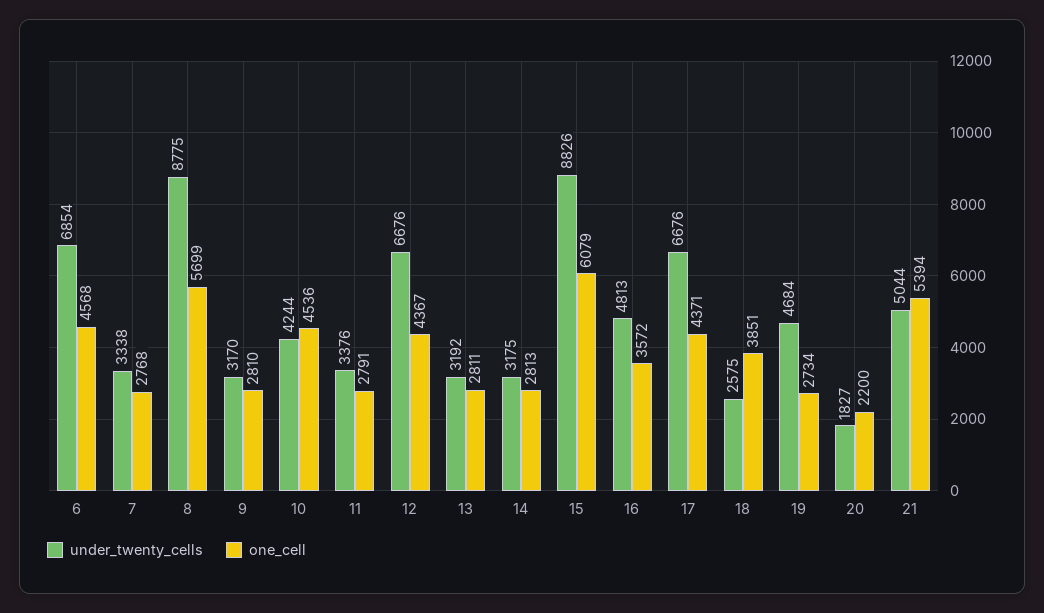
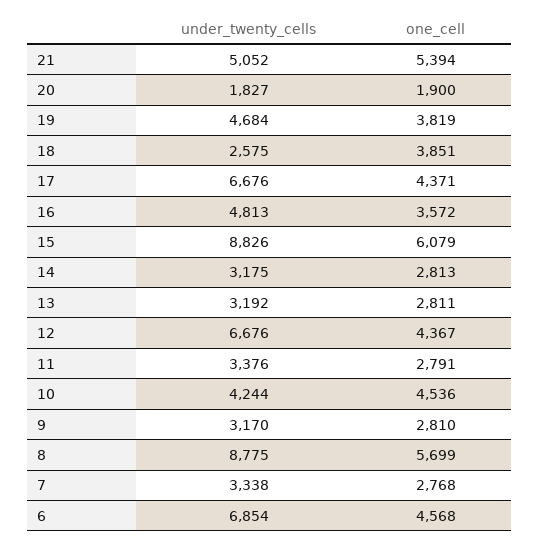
one_cell, 19: 2734 -> 3819
one_cell, 20: 2200 -> 1900
under_twenty_cells, 21: 5044 -> 5052

